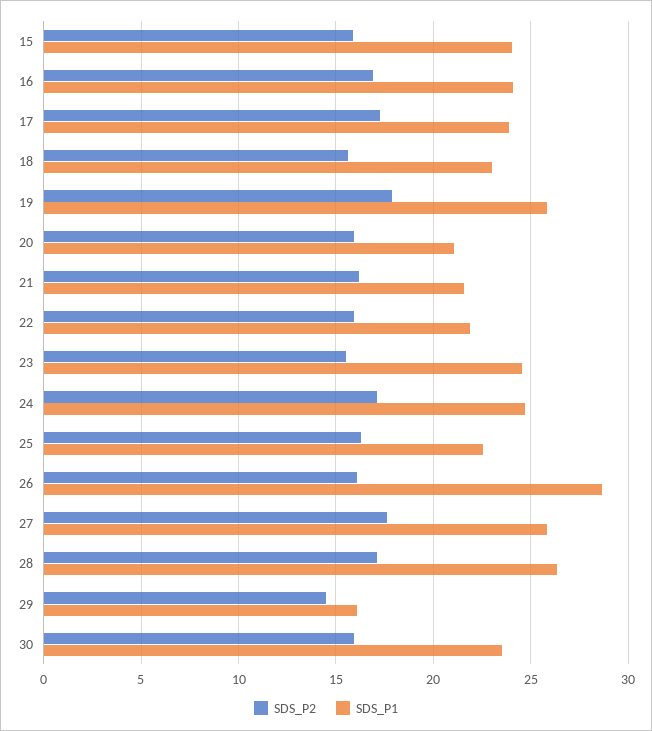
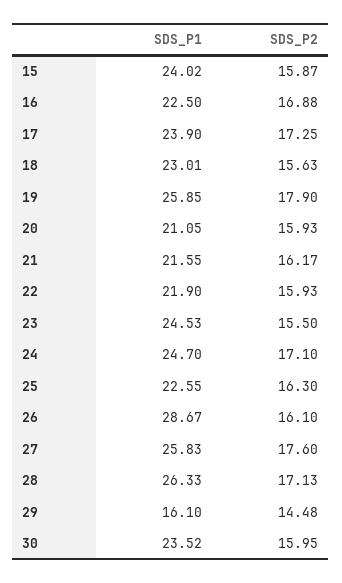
SDS_P1, 16: 24 -> 22.5

